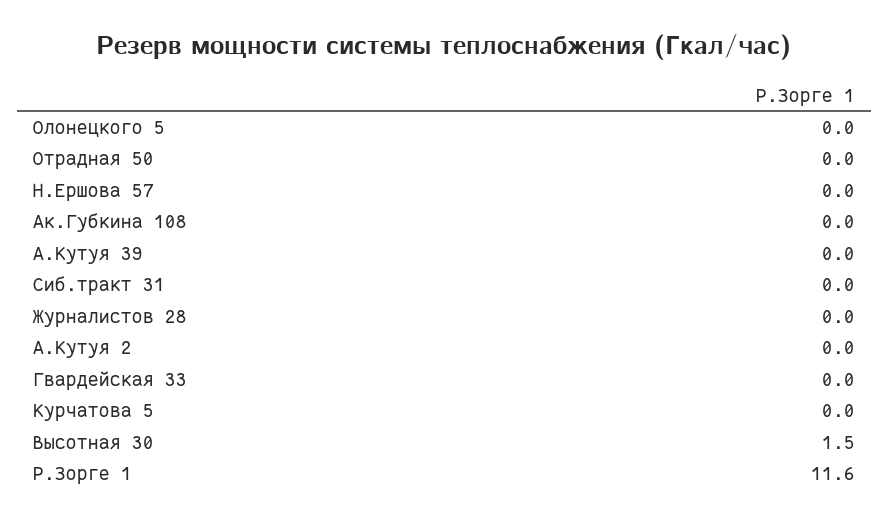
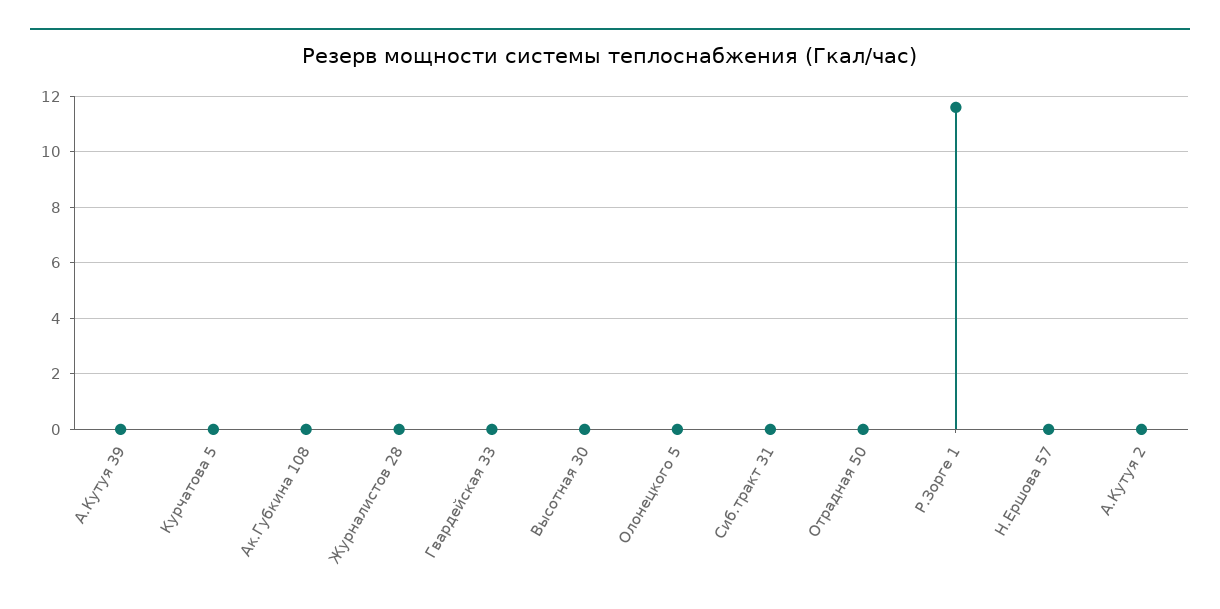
Высотная 30: 1.5 -> 0

